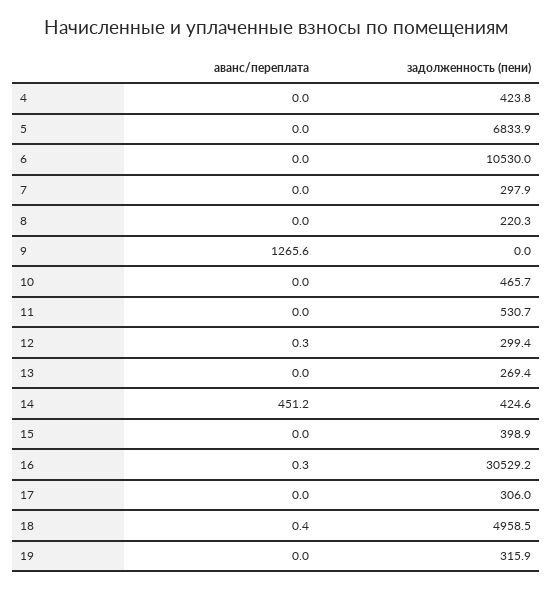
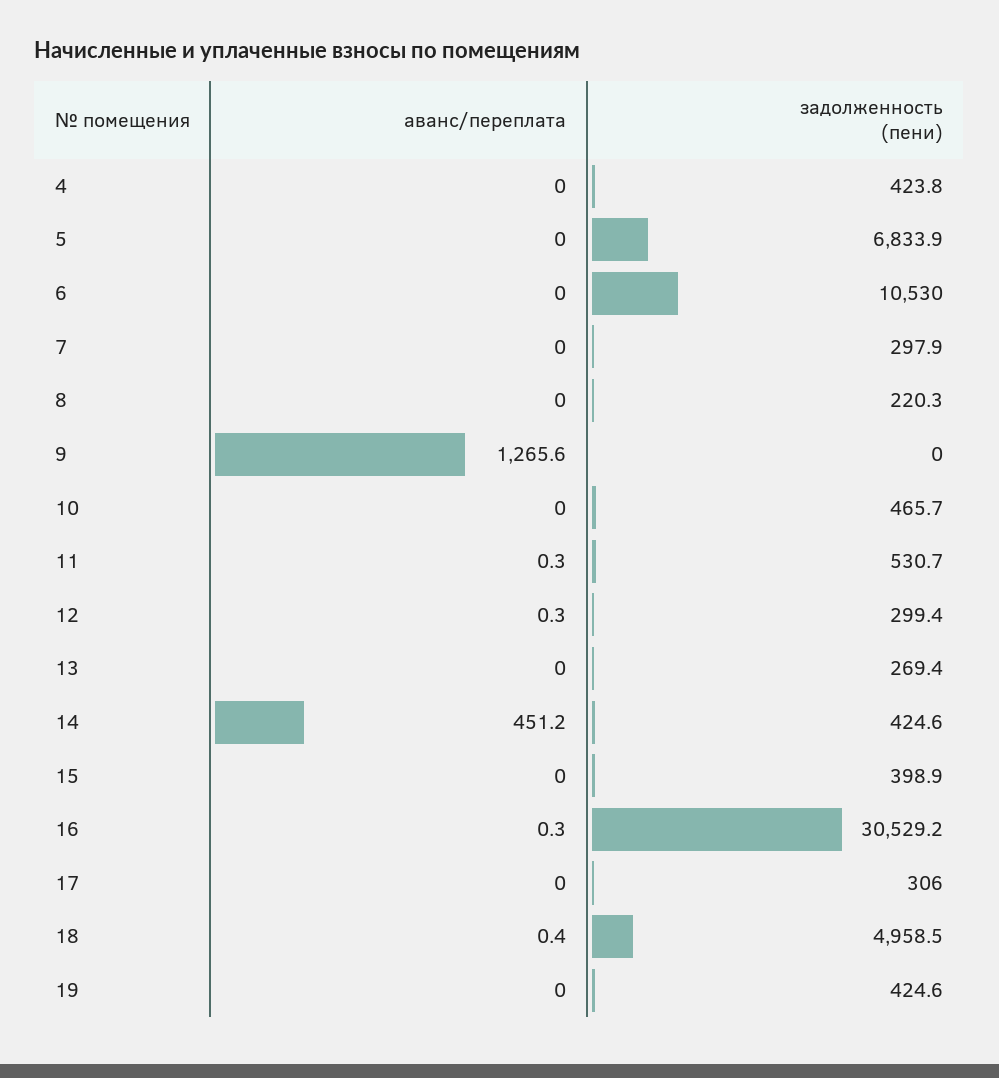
аванс/переплата, 11: 0 -> 0.3
задолженность (пени), 19: 315.9 -> 424.6

